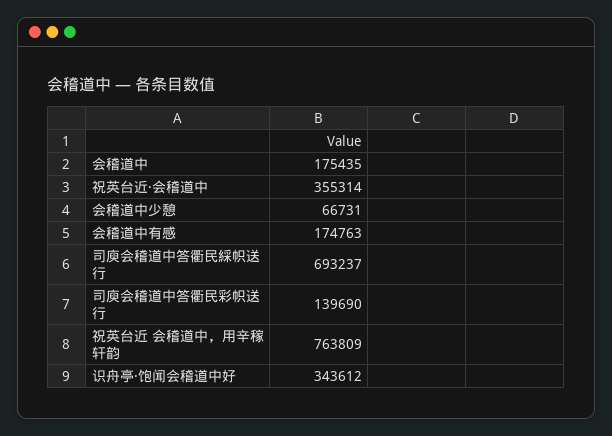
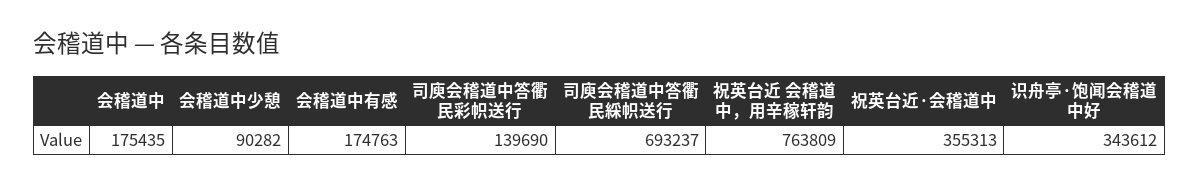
祝英台近·会稽道中: 355314 -> 355313
会稽道中少憩: 66731 -> 90282

